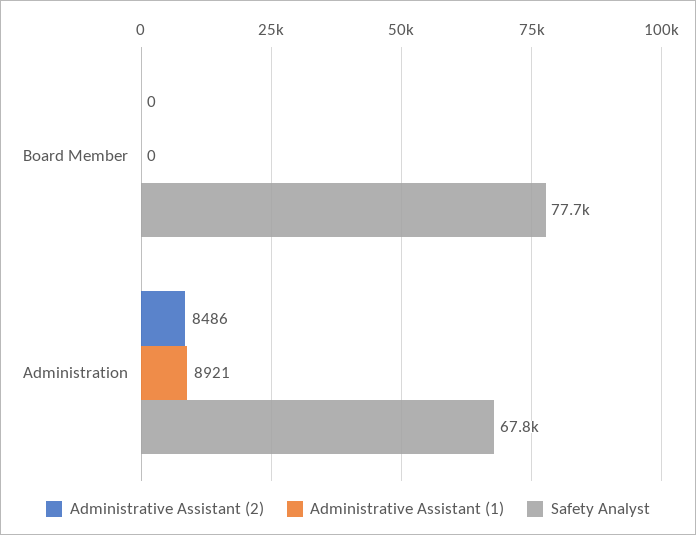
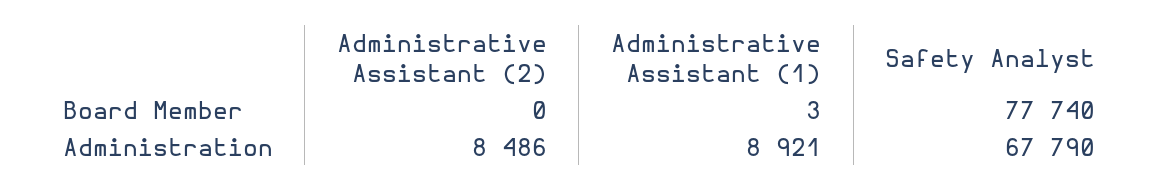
Administrative Assistant (1), Board Member: 0 -> 3

